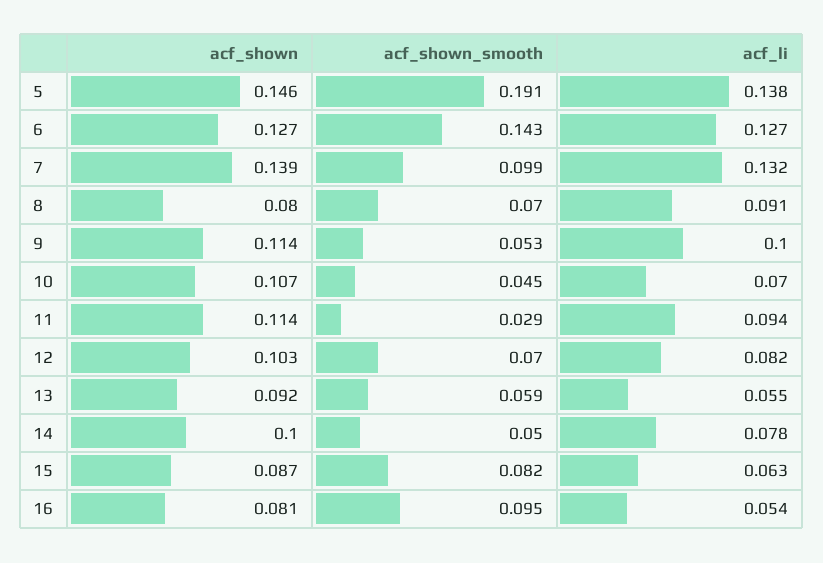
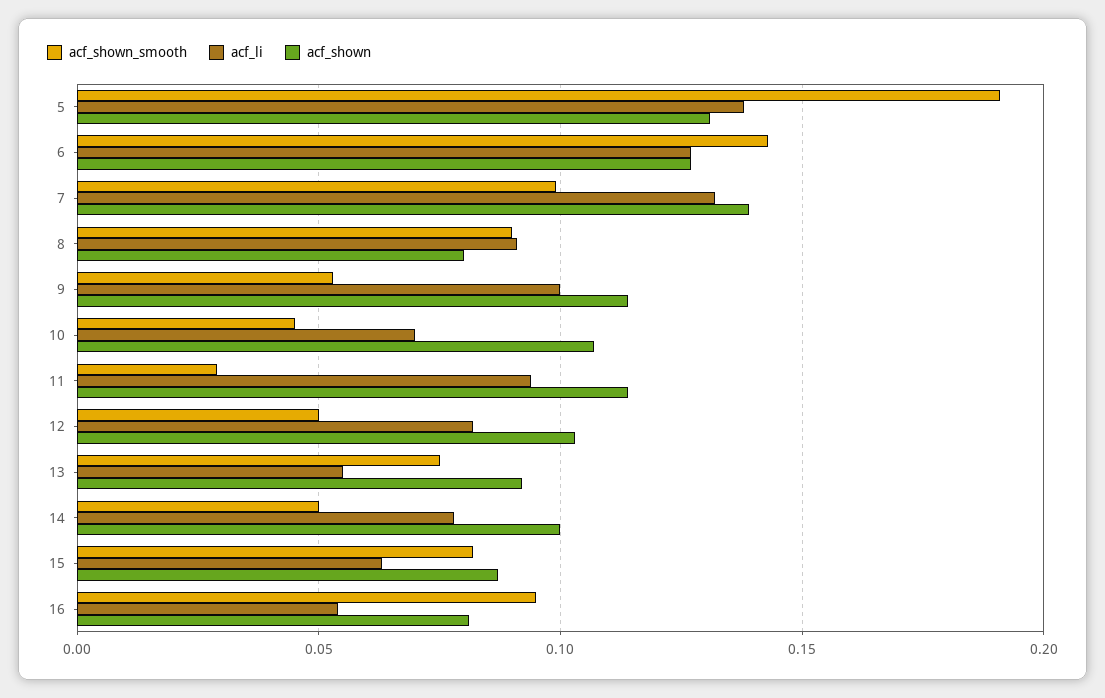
acf_shown, 5: 0.146 -> 0.13
acf_shown_smooth, 8: 0.07 -> 0.09
acf_shown_smooth, 12: 0.07 -> 0.05
acf_shown_smooth, 13: 0.059 -> 0.075

